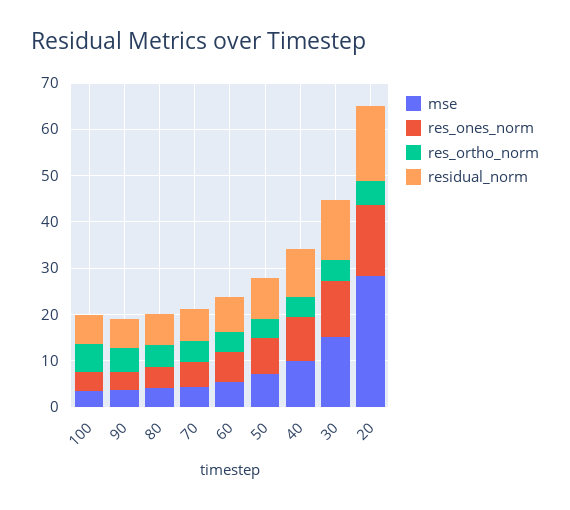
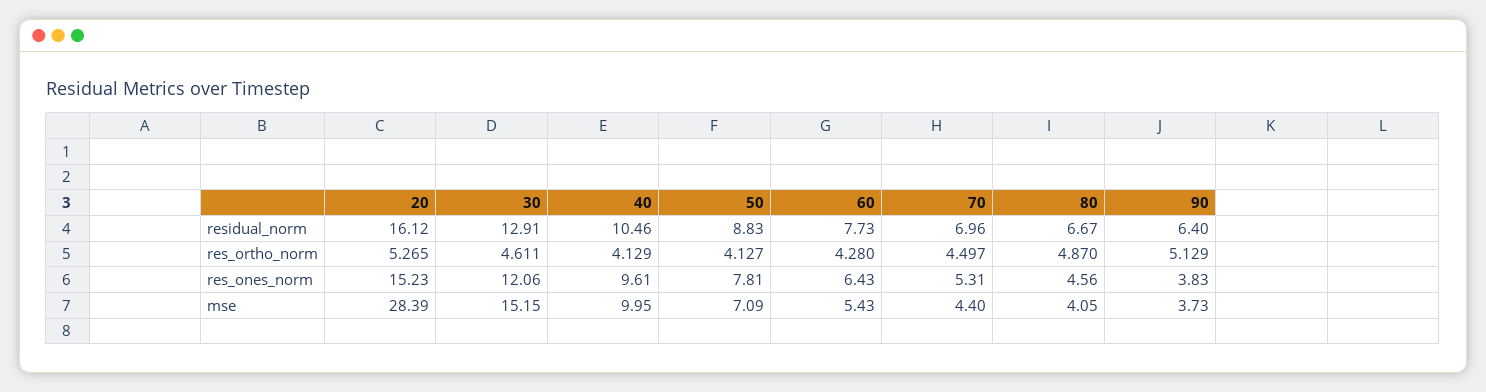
mse, 100: 4 -> none
res_ones_norm, 100: 4 -> none
res_ortho_norm, 100: 6 -> none
residual_norm, 100: 6 -> none

